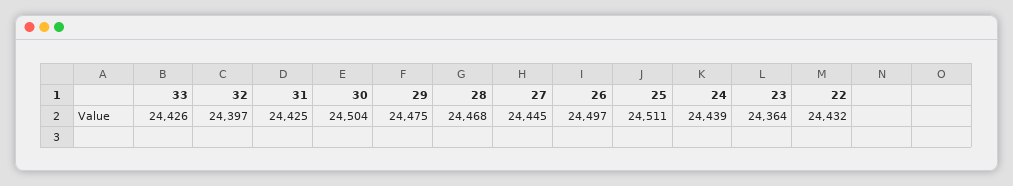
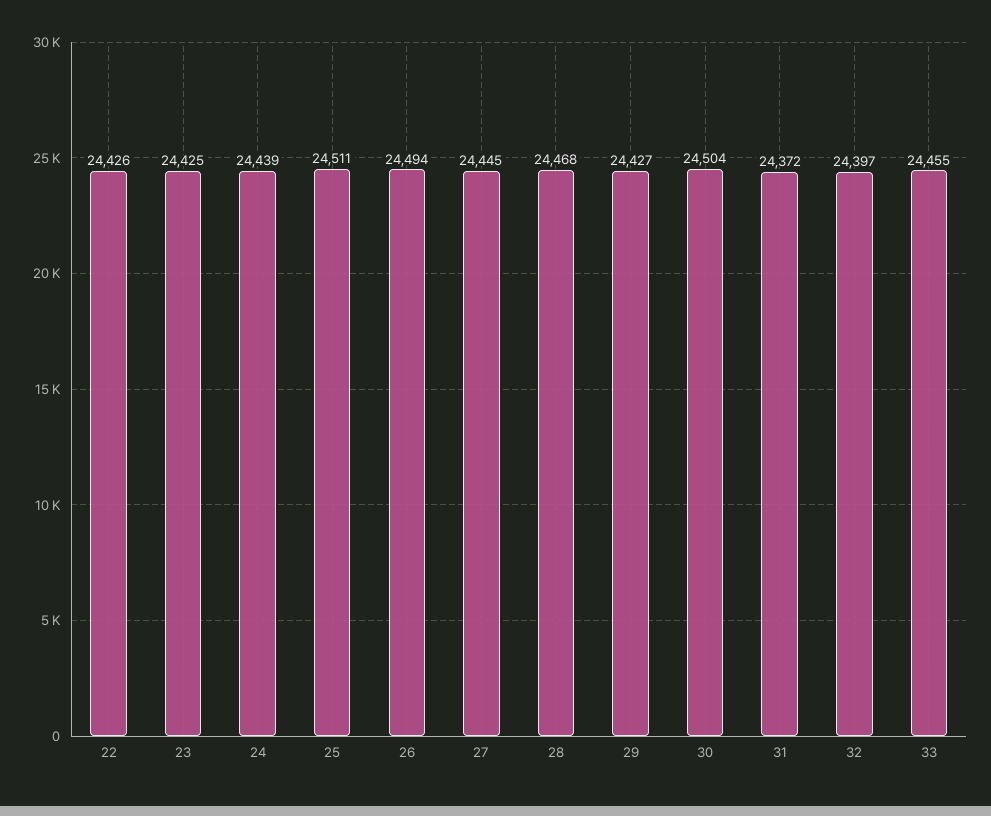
33: 24426 -> 24455
31: 24425 -> 24372
29: 24475 -> 24427
26: 24497 -> 24494
23: 24364 -> 24425
22: 24432 -> 24426

